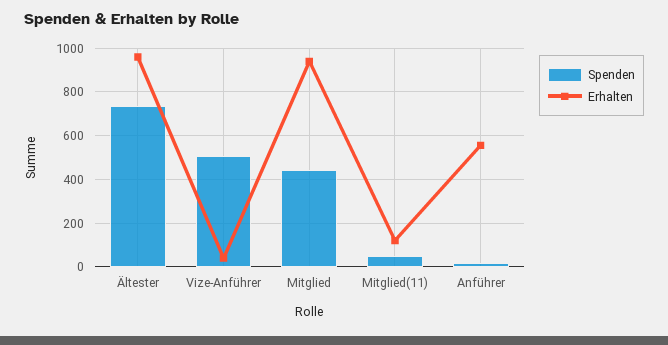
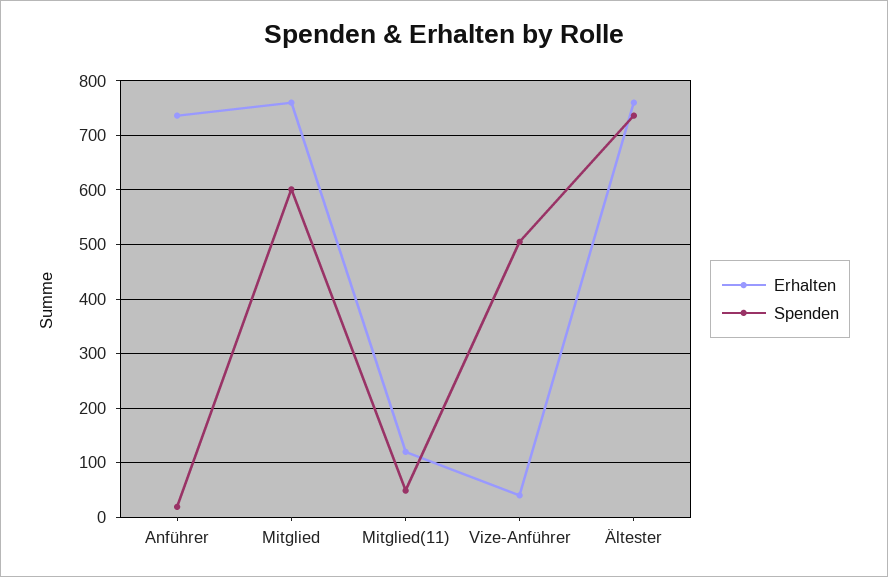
Erhalten, Ältester: 950 -> 760
Spenden, Mitglied: 450 -> 600
Erhalten, Mitglied: 950 -> 760
Erhalten, Anführer: 550 -> 740

